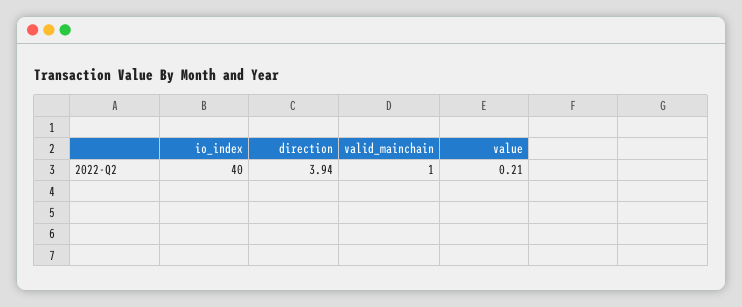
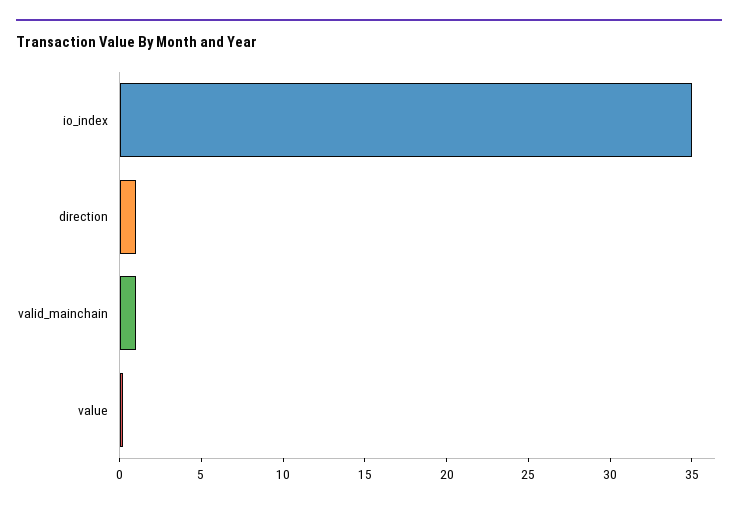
io_index: 40 -> 35
direction: 3.94 -> 1

